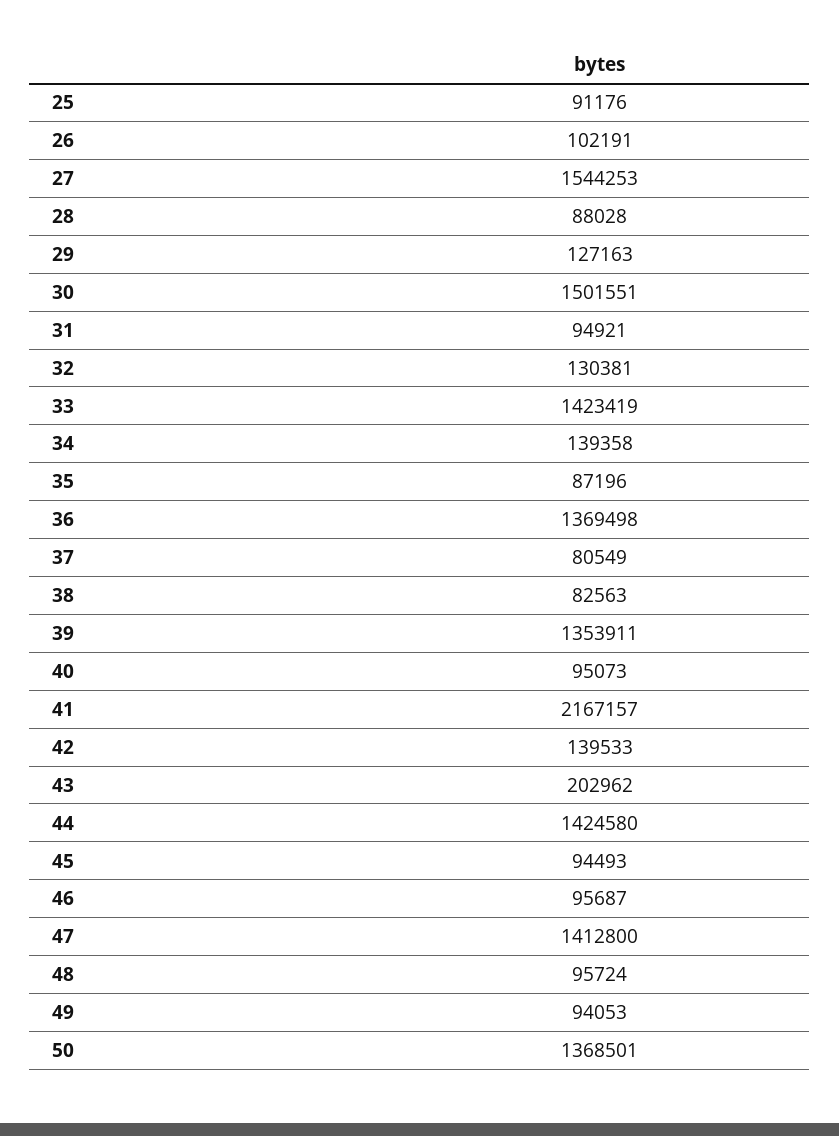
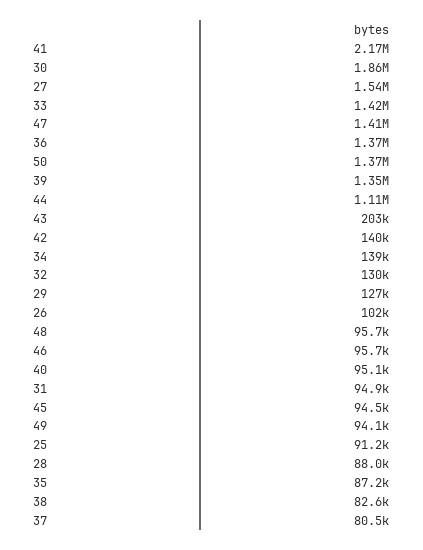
30: 1501551 -> 1860000
44: 1424580 -> 1110000

